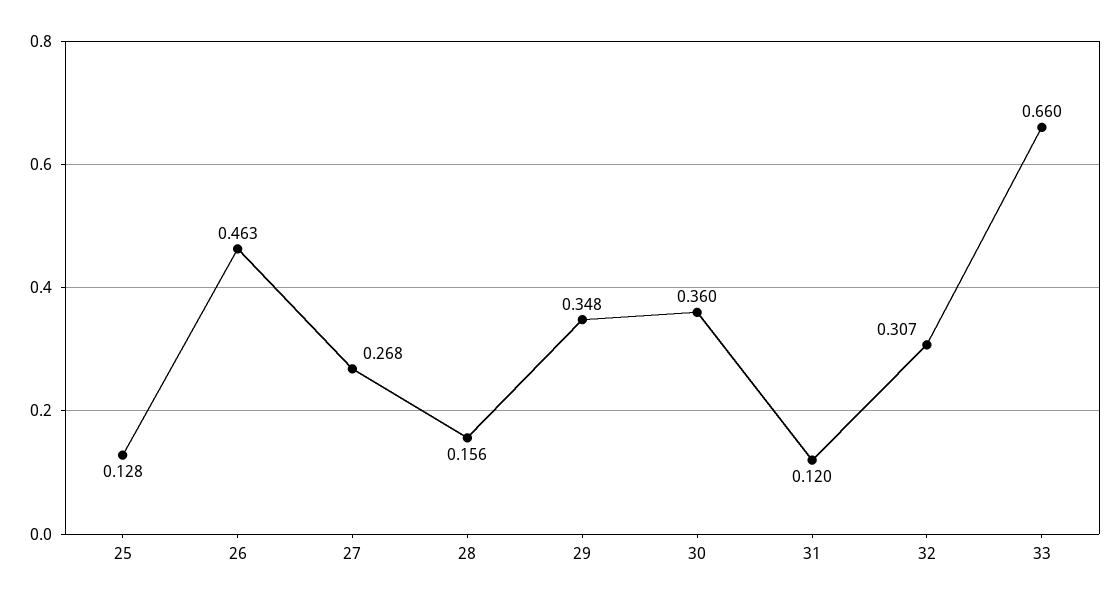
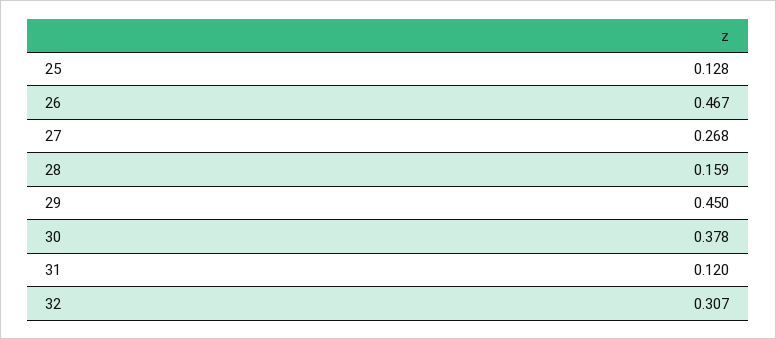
26: 0.463 -> 0.467
28: 0.156 -> 0.159
29: 0.348 -> 0.45
30: 0.36 -> 0.378
33: 0.66 -> none

